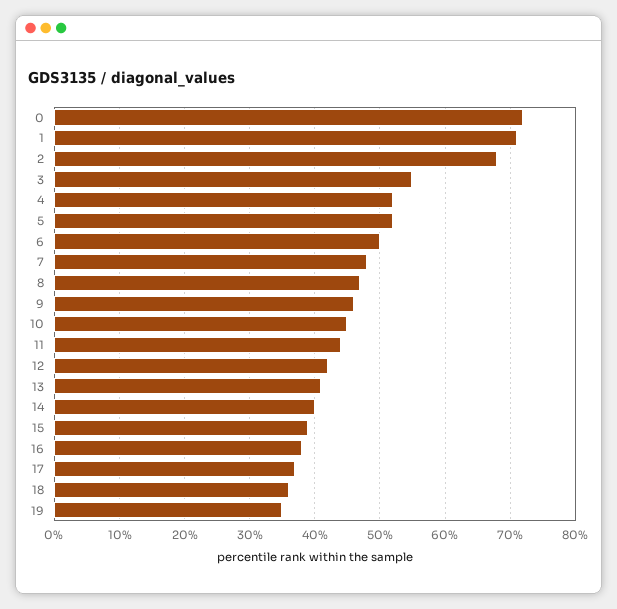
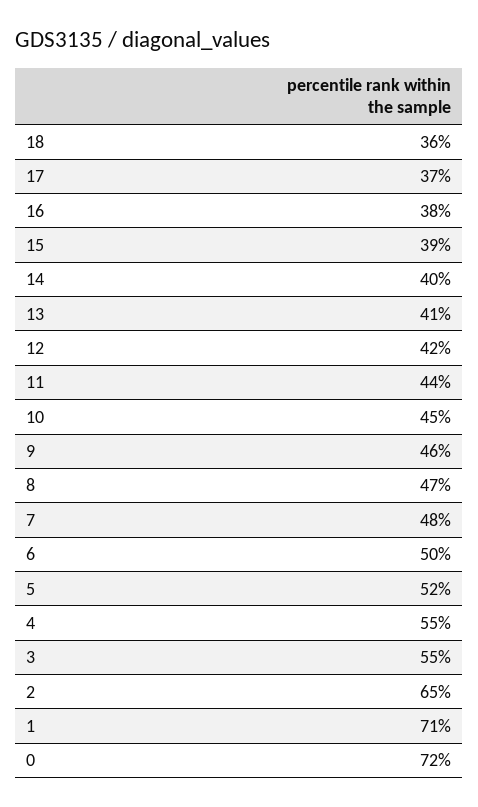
2: 68 -> 65
4: 52 -> 55
19: 35 -> none

